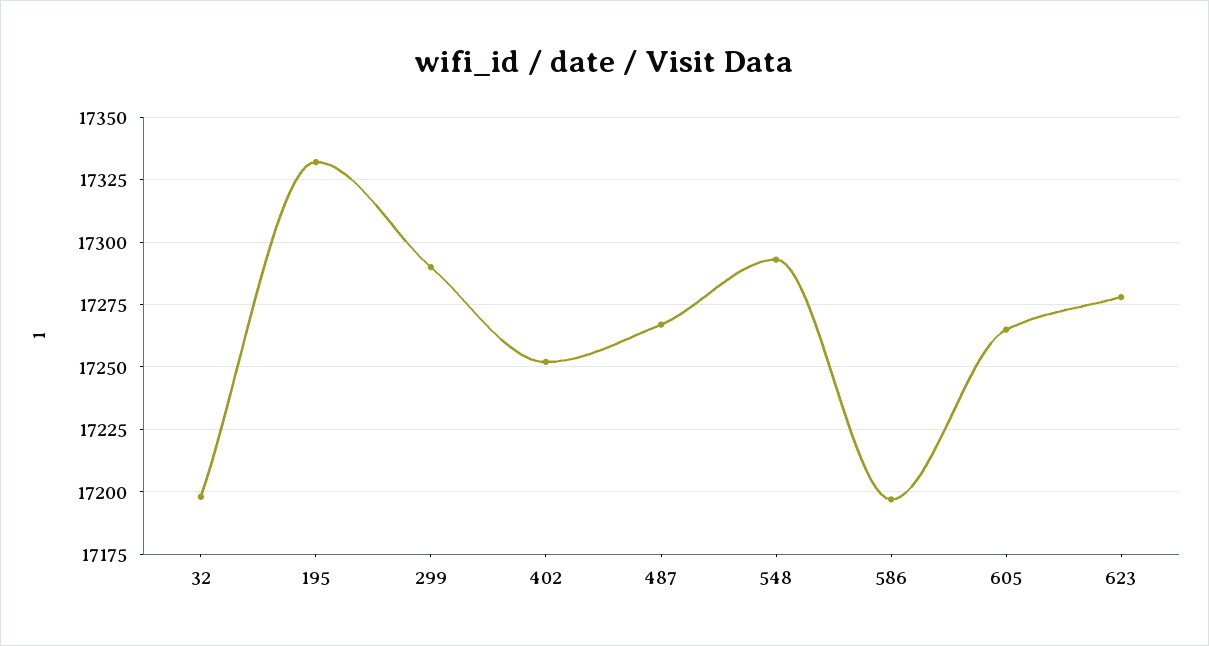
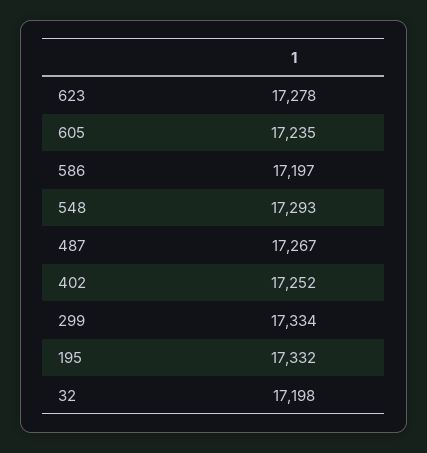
299: 17290 -> 17334
605: 17265 -> 17235

